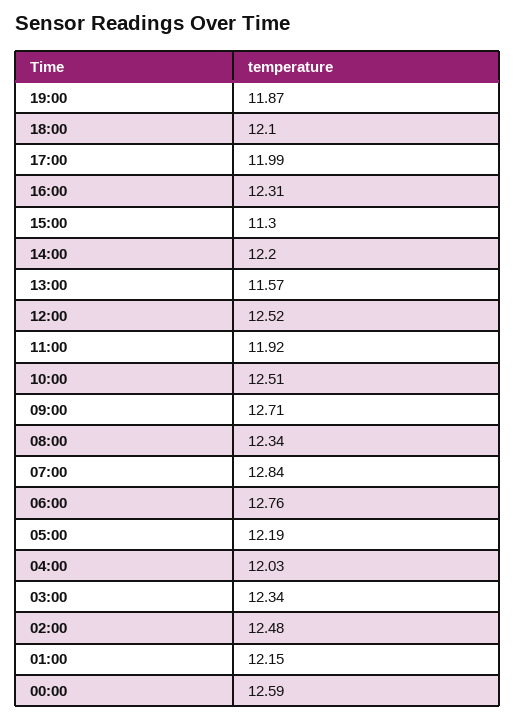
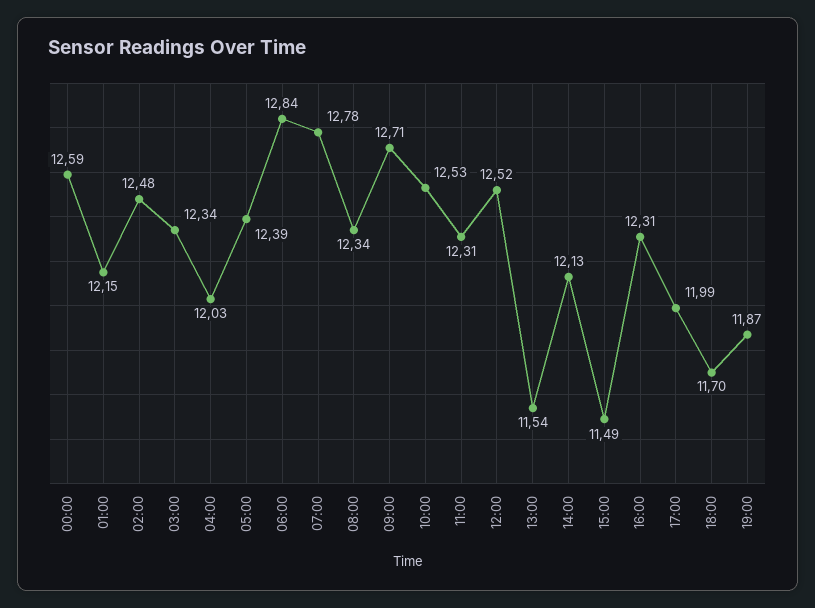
18:00: 12.1 -> 11.7
15:00: 11.3 -> 11.49
14:00: 12.2 -> 12.13
13:00: 11.57 -> 11.54
11:00: 11.92 -> 12.31
10:00: 12.51 -> 12.53
07:00: 12.84 -> 12.78
06:00: 12.76 -> 12.84
05:00: 12.19 -> 12.39

